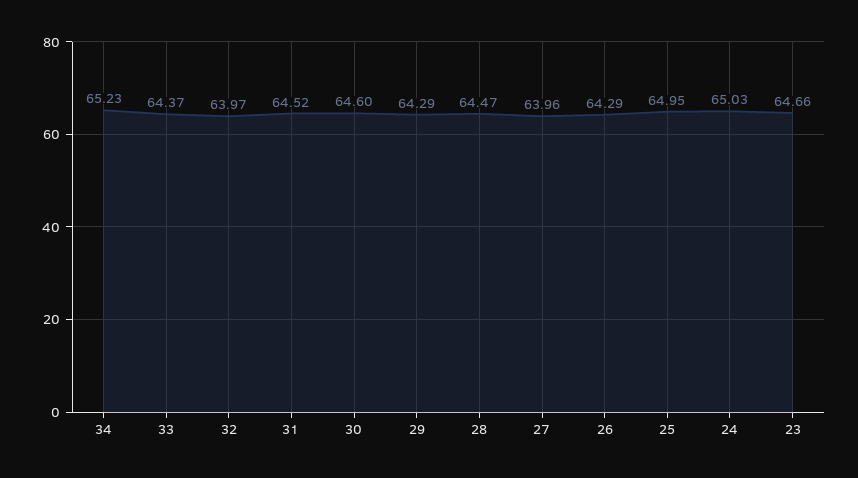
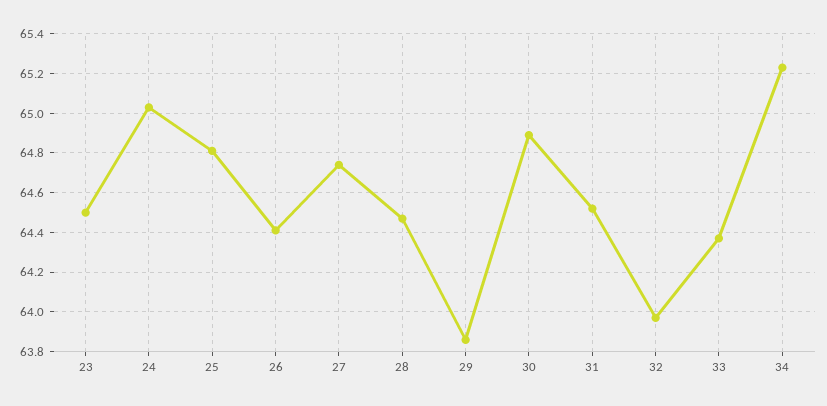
30: 64.6 -> 64.9
29: 64.29 -> 63.85
27: 63.96 -> 64.75
26: 64.29 -> 64.4
25: 64.95 -> 64.8
23: 64.66 -> 64.5

